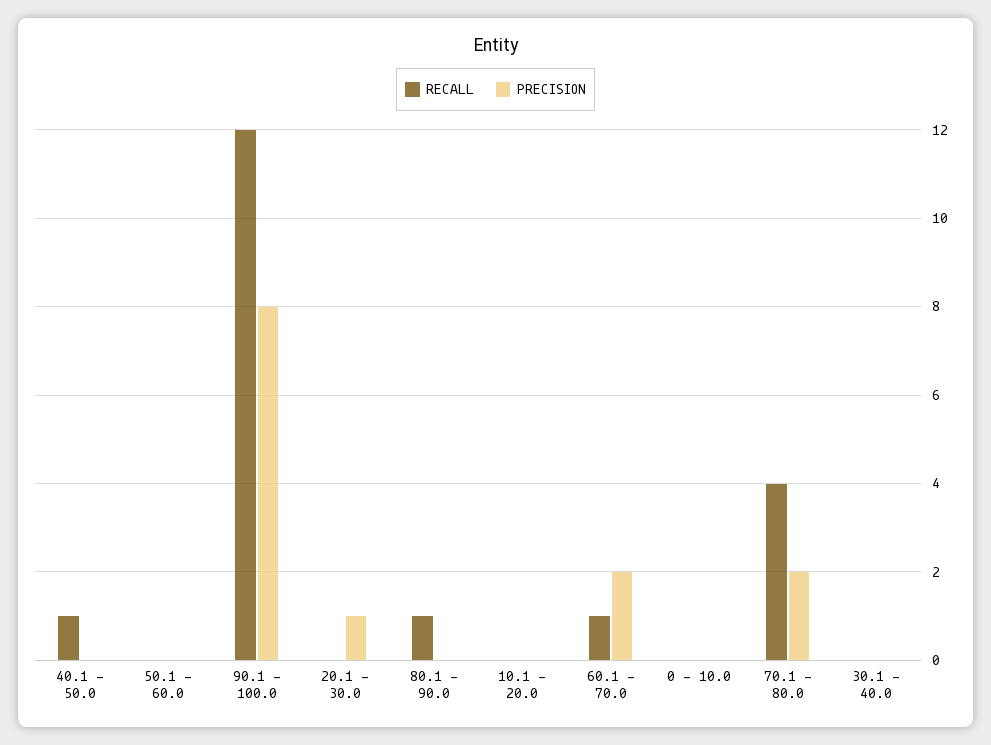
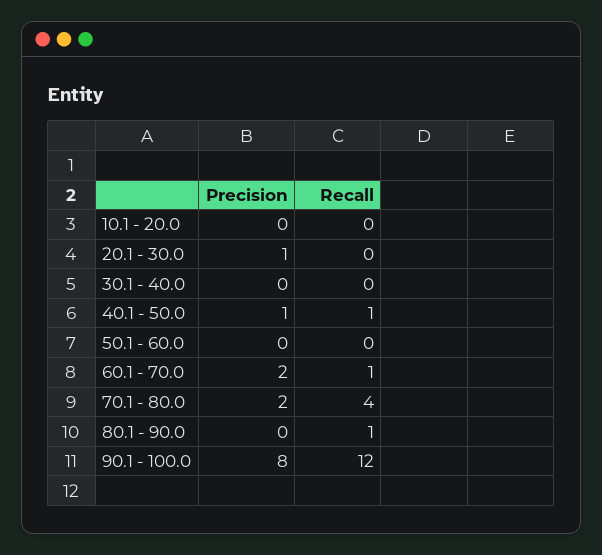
PRECISION, 40.1 - 50.0: 0 -> 1
RECALL, 0 - 10.0: 0 -> none
PRECISION, 0 - 10.0: 0 -> none

